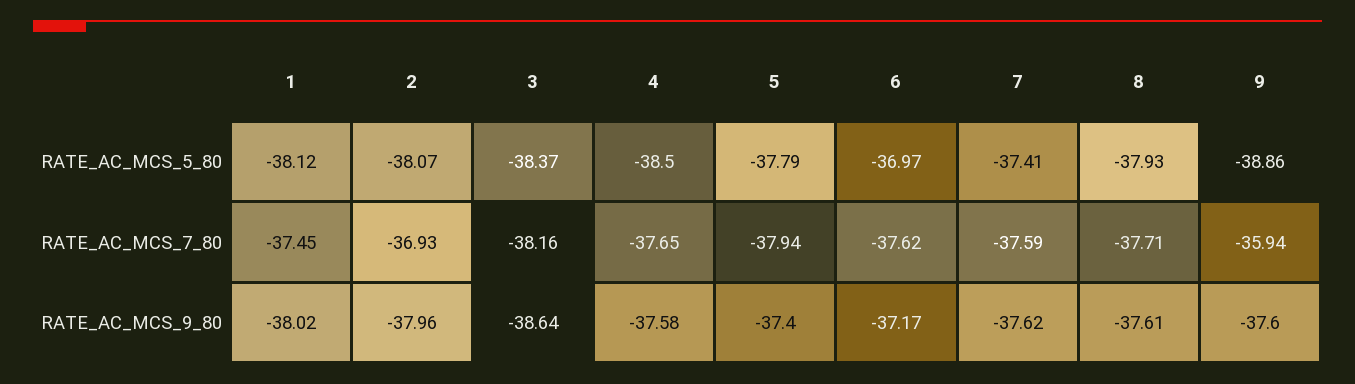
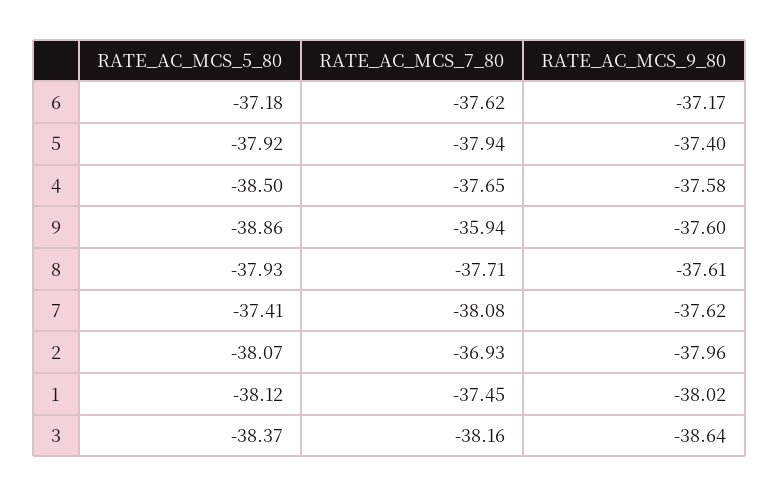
5, RATE_AC_MCS_5_80: -37.79 -> -37.92
6, RATE_AC_MCS_5_80: -36.97 -> -37.18
7, RATE_AC_MCS_7_80: -37.59 -> -38.08

